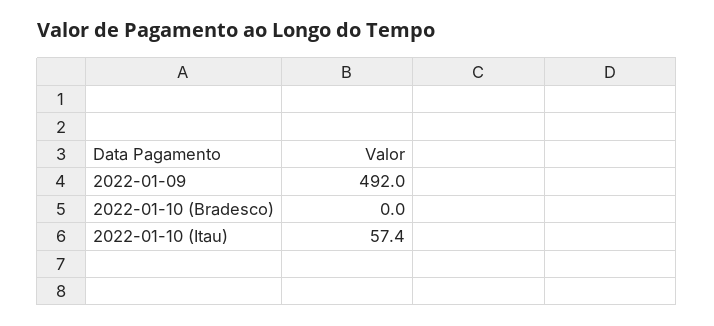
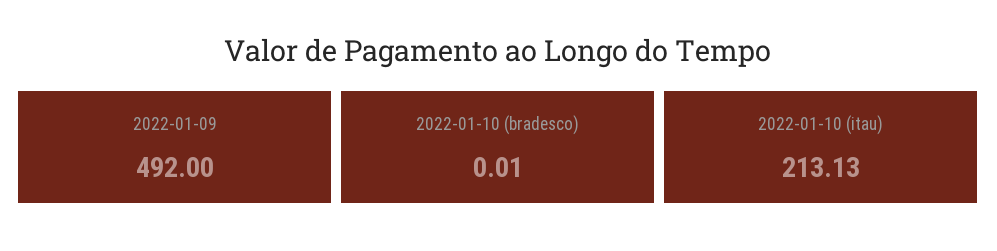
2022-01-10 (Itau): 57.4 -> 213.13

